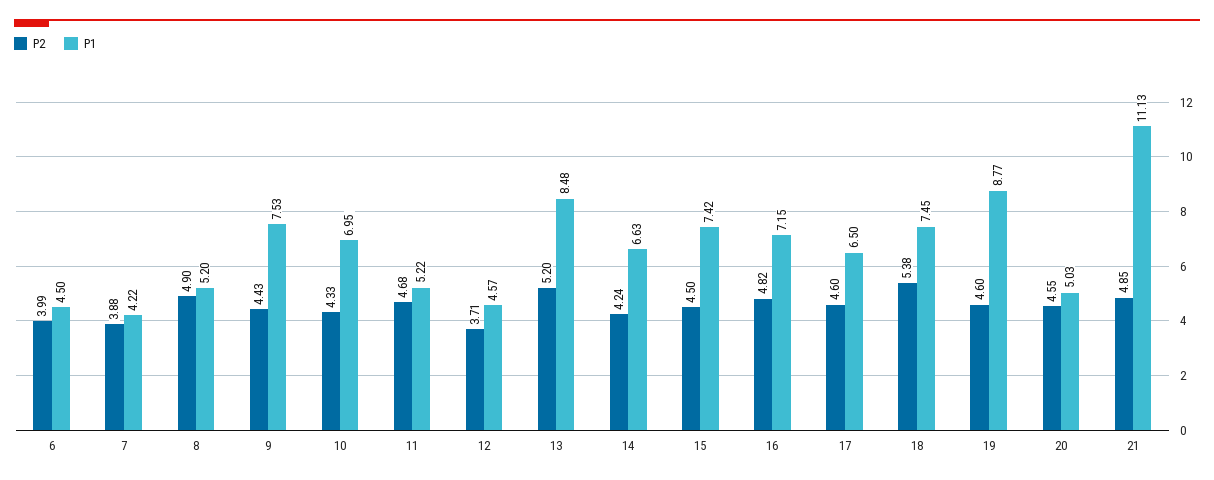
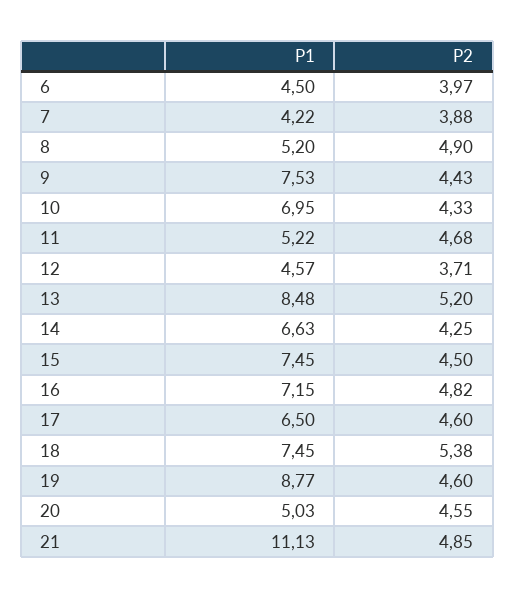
P2, 6: 3.99 -> 3.97
P2, 14: 4.24 -> 4.25
P1, 15: 7.42 -> 7.45

